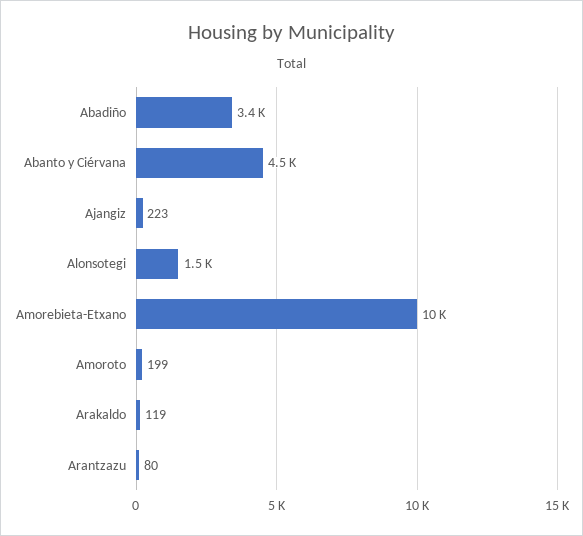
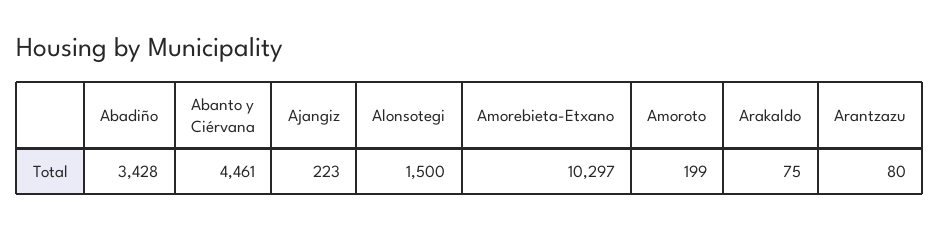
Arakaldo: 119 -> 75

